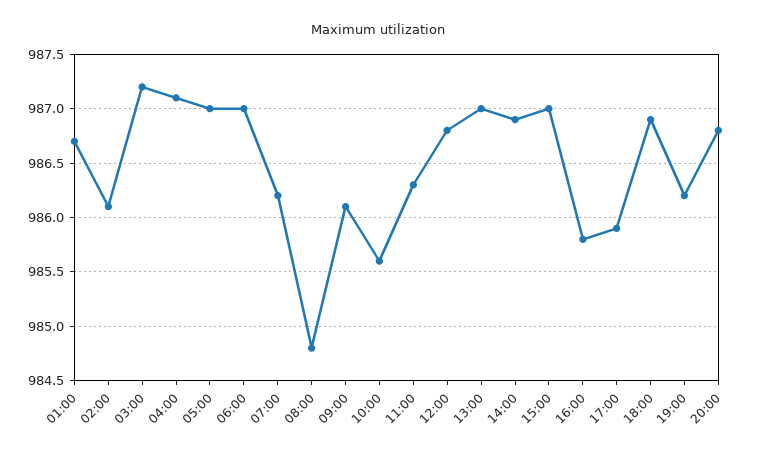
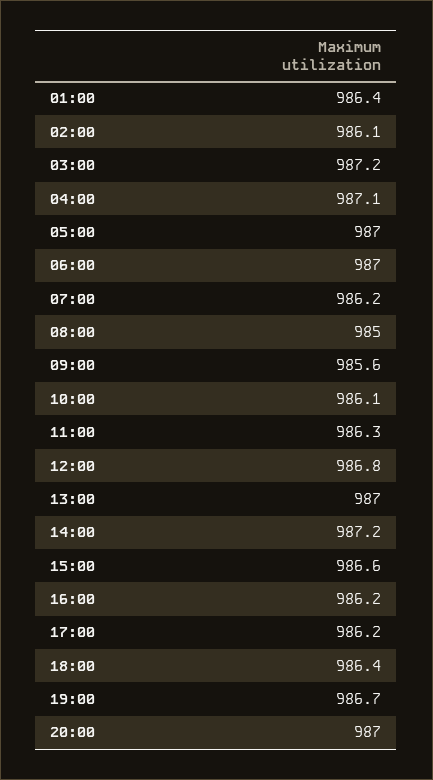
01:00: 986.7 -> 986.4
08:00: 984.8 -> 985
09:00: 986.1 -> 985.6
10:00: 985.6 -> 986.1
14:00: 986.9 -> 987.2
15:00: 987 -> 986.6
16:00: 985.8 -> 986.2
17:00: 985.9 -> 986.2
18:00: 986.9 -> 986.4
19:00: 986.2 -> 986.7
20:00: 986.8 -> 987

